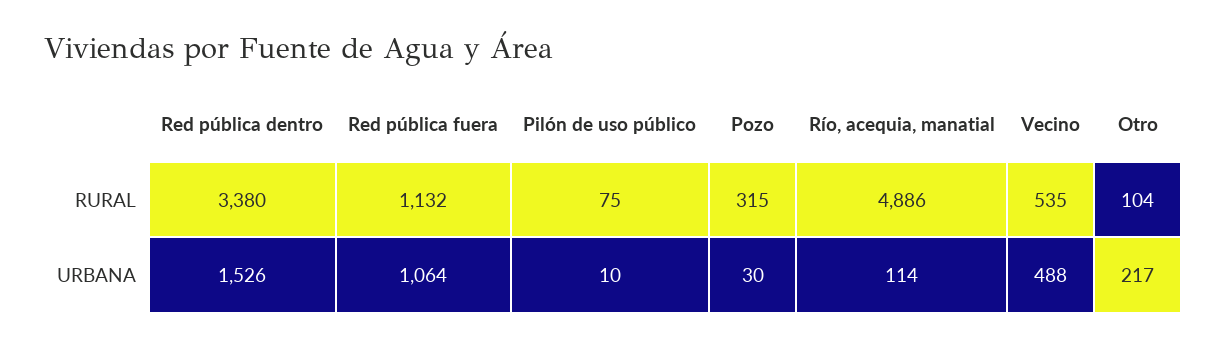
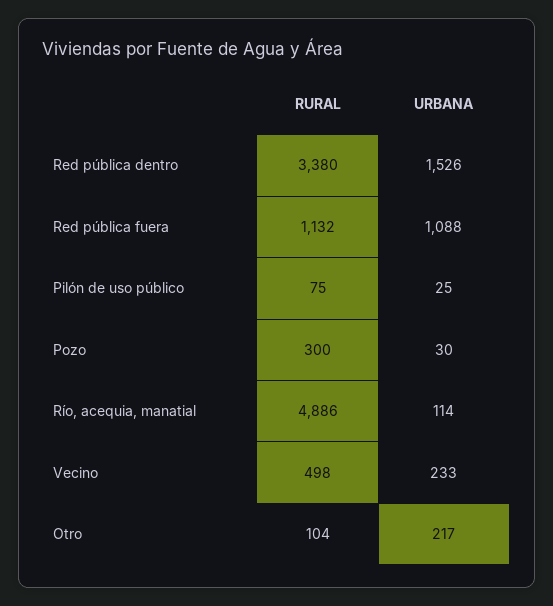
Pozo, RURAL: 315 -> 300
Vecino, RURAL: 535 -> 498
Red pública fuera, URBANA: 1064 -> 1088
Pilón de uso público, URBANA: 10 -> 25
Vecino, URBANA: 488 -> 233

